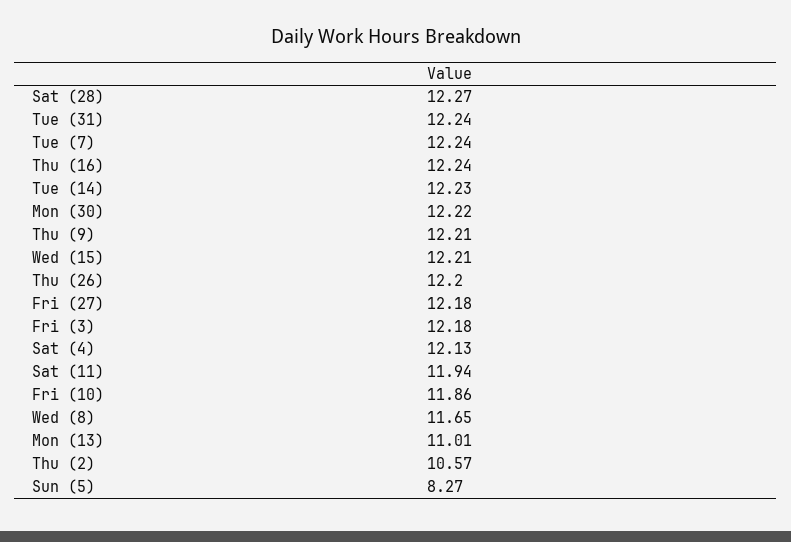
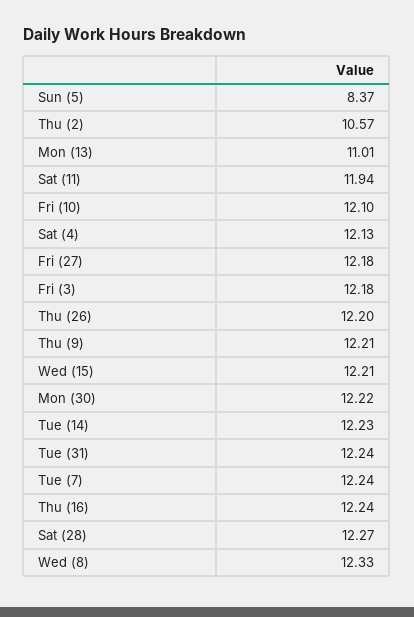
Fri (10): 11.86 -> 12.1
Wed (8): 11.65 -> 12.33
Sun (5): 8.27 -> 8.37

